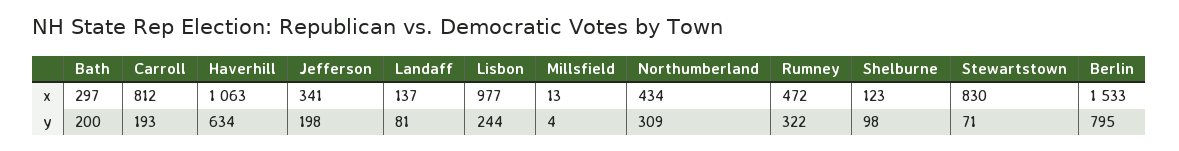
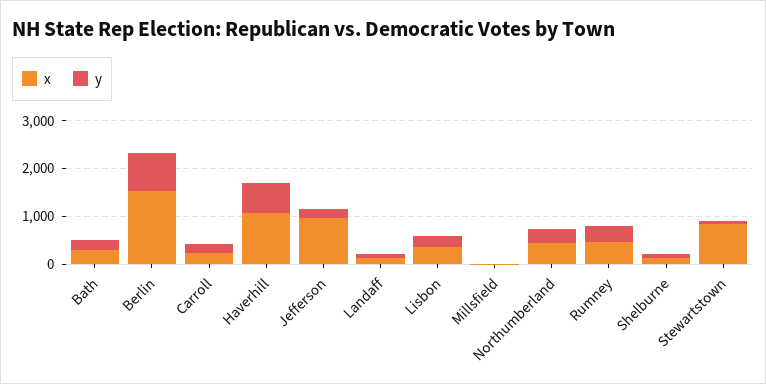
x, Carroll: 812 -> 200
x, Jefferson: 341 -> 1000
x, Lisbon: 977 -> 400

